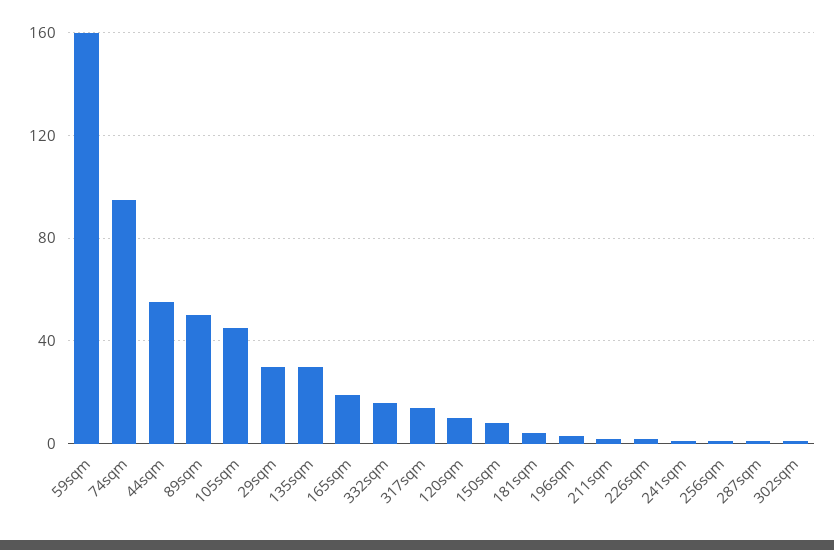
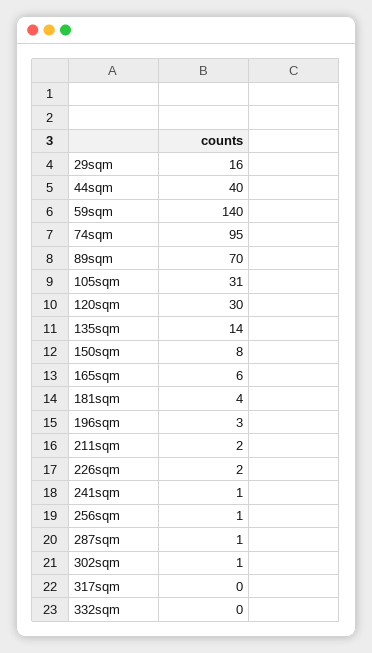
59sqm: 160 -> 140
44sqm: 55 -> 40
89sqm: 50 -> 70
105sqm: 45 -> 31
29sqm: 30 -> 16
135sqm: 30 -> 14
165sqm: 20 -> 6
332sqm: 15 -> 0
317sqm: 15 -> 0
120sqm: 10 -> 30

